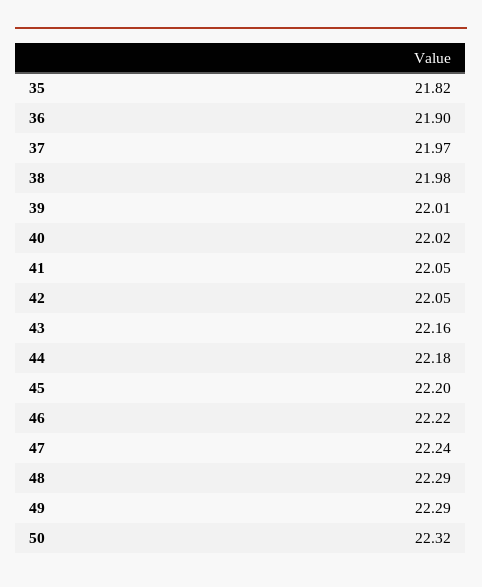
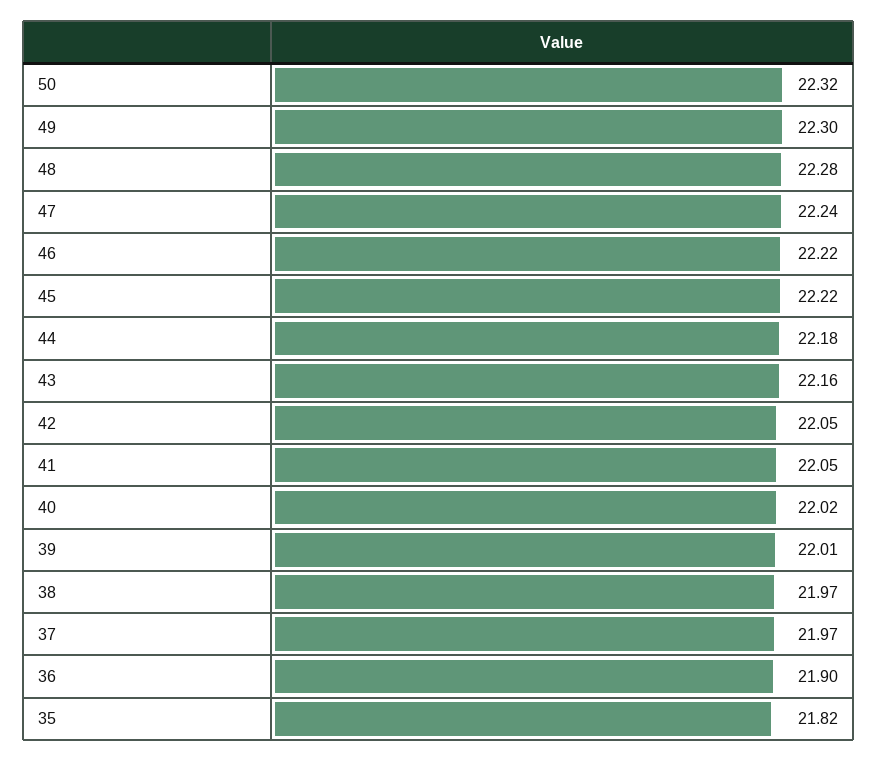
38: 21.98 -> 21.97
45: 22.2 -> 22.22
48: 22.29 -> 22.28
49: 22.29 -> 22.3

